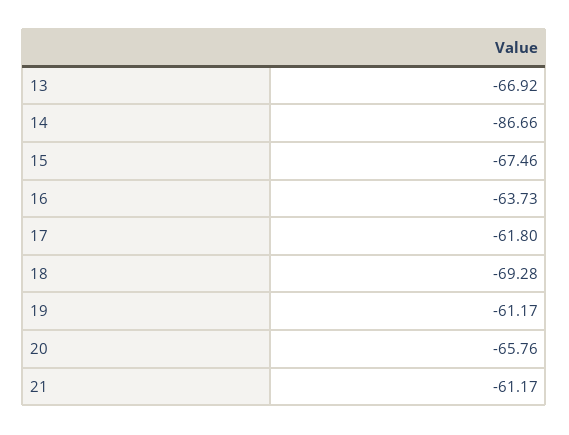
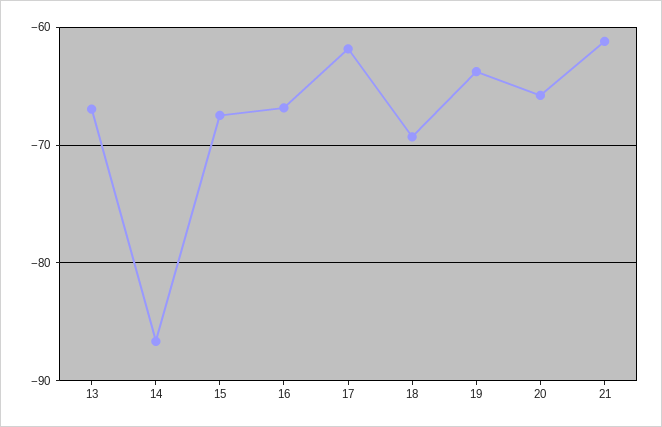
16: -63.73 -> -67
19: -61.17 -> -64

